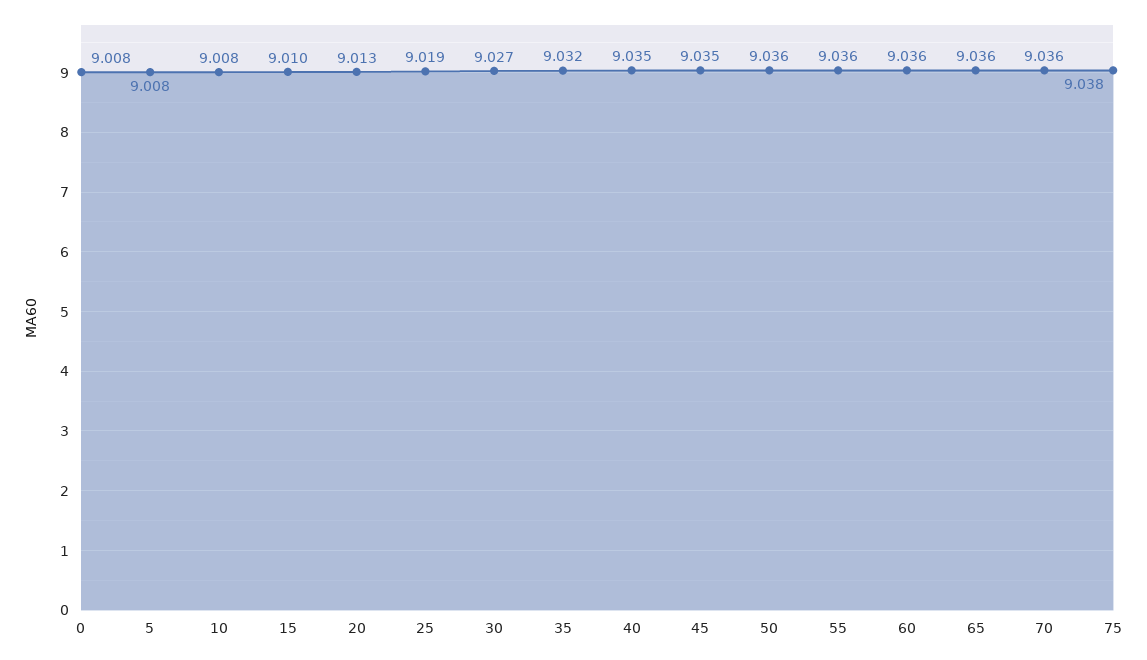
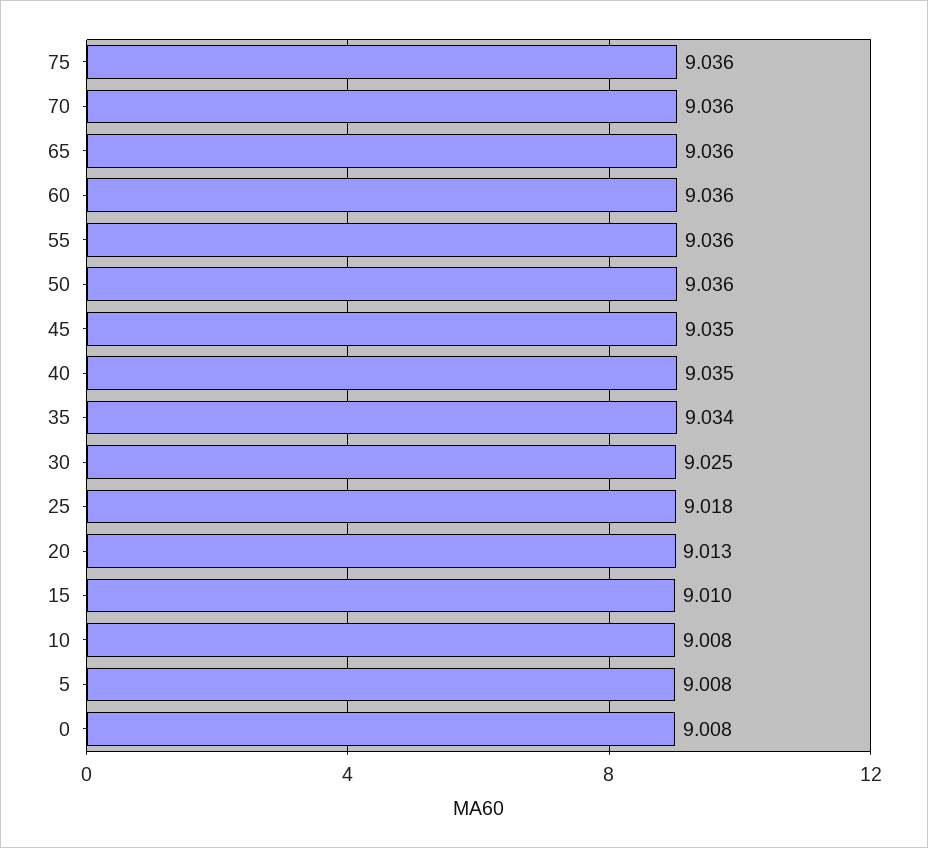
25: 9.019 -> 9.018
30: 9.027 -> 9.025
35: 9.032 -> 9.034
75: 9.038 -> 9.036

